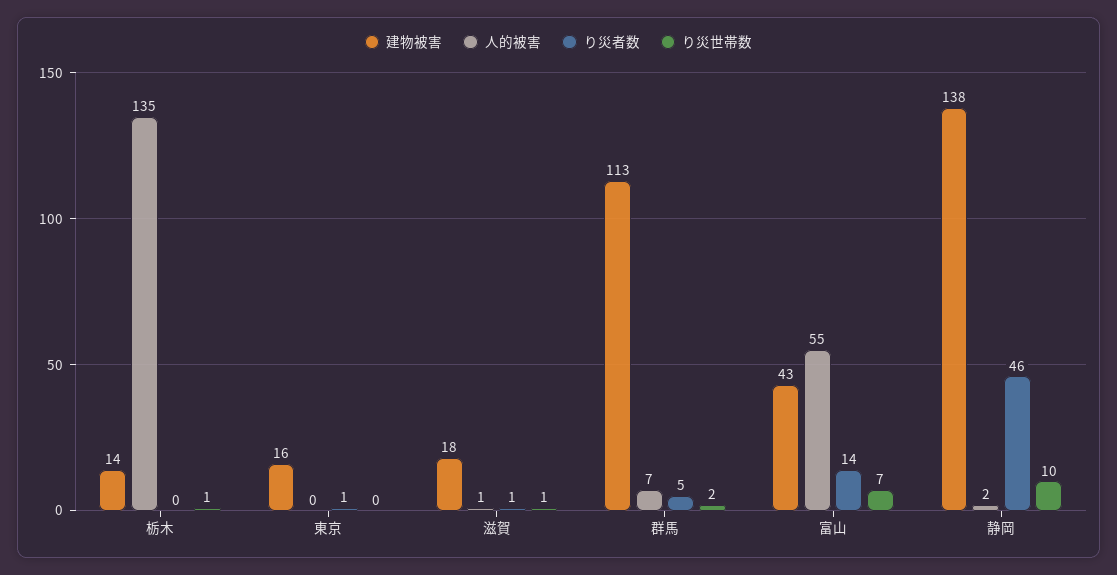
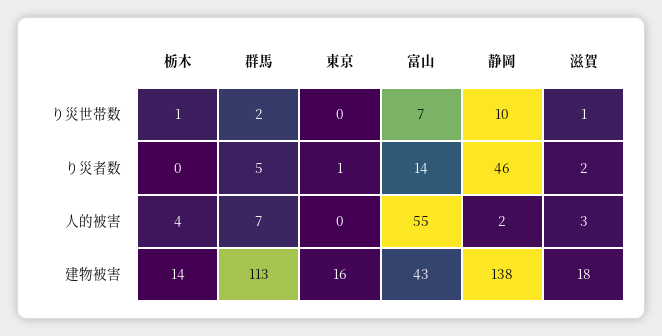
人的被害, 栃木: 135 -> 4
人的被害, 滋賀: 1 -> 3
り災者数, 滋賀: 1 -> 2

